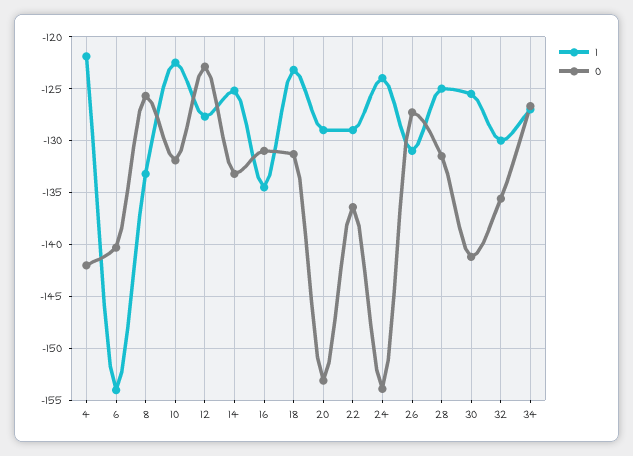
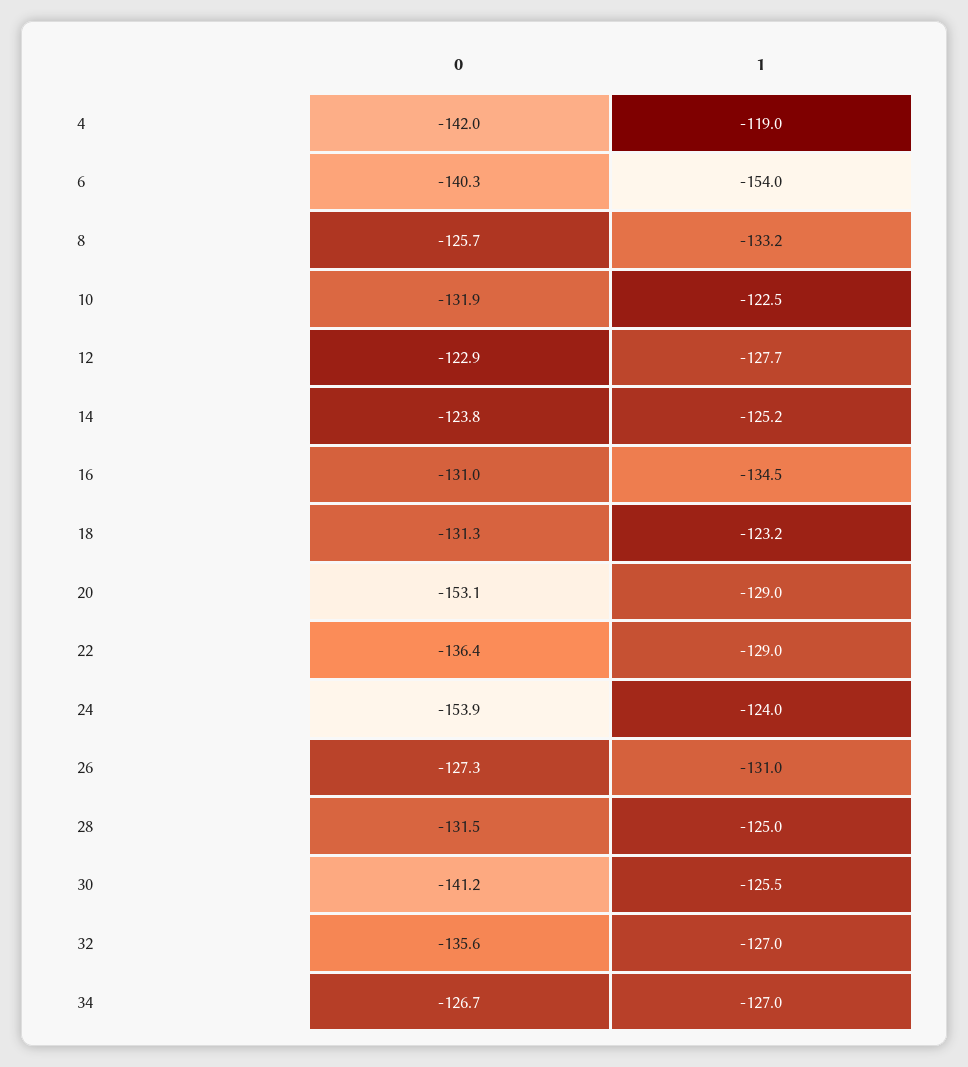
1, 4: -122 -> -119
0, 14: -133 -> -123.8
1, 32: -130 -> -127

